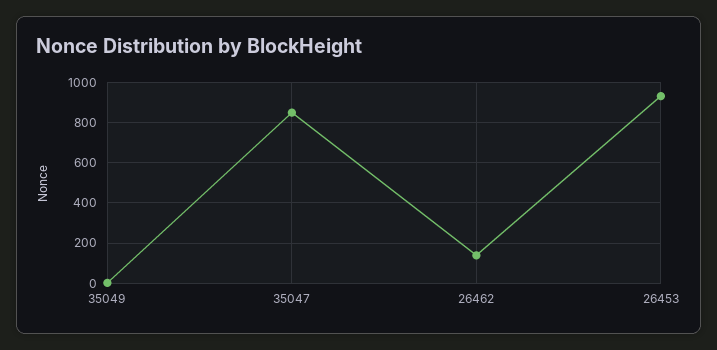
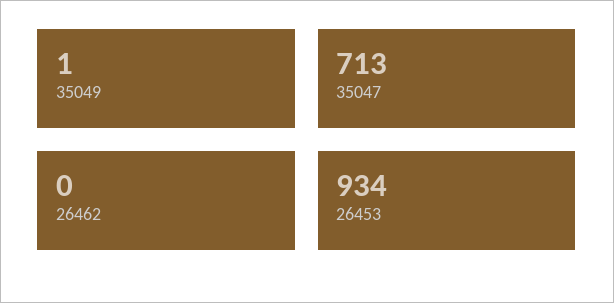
35047: 850 -> 713
26462: 150 -> 0

